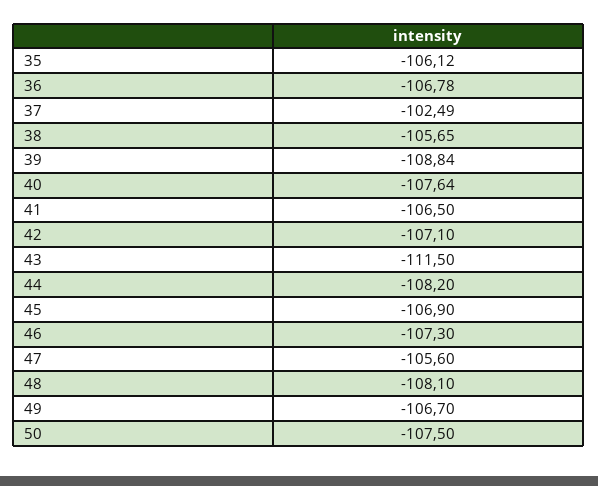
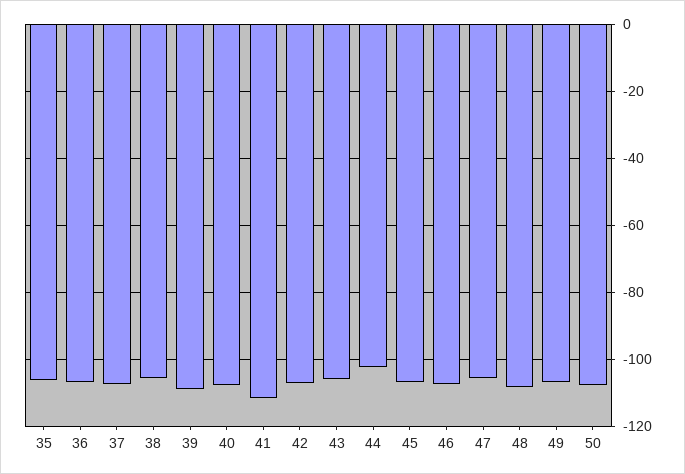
37: -102.49 -> -108
41: -106.5 -> -112
43: -111.5 -> -106
44: -108.2 -> -102

